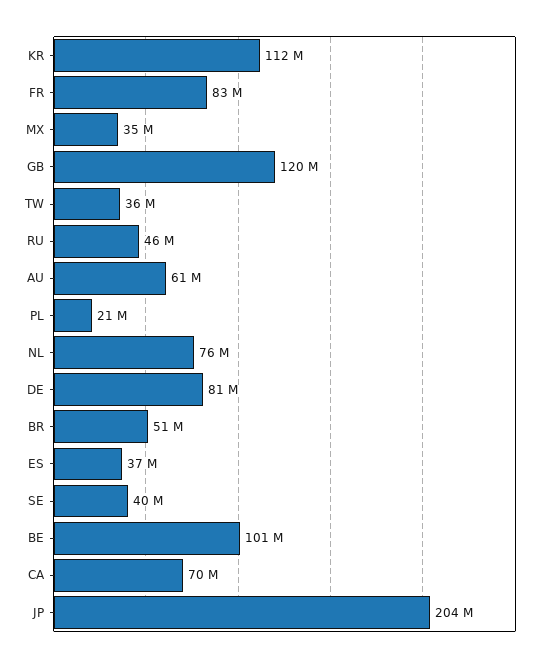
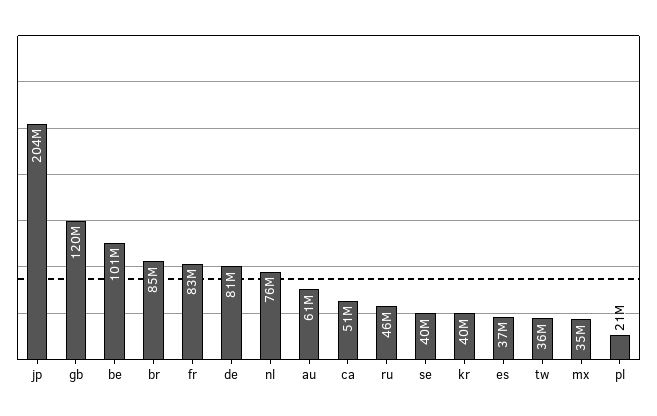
KR: 112000000 -> 40000000
BR: 51000000 -> 85000000
CA: 70000000 -> 51000000

